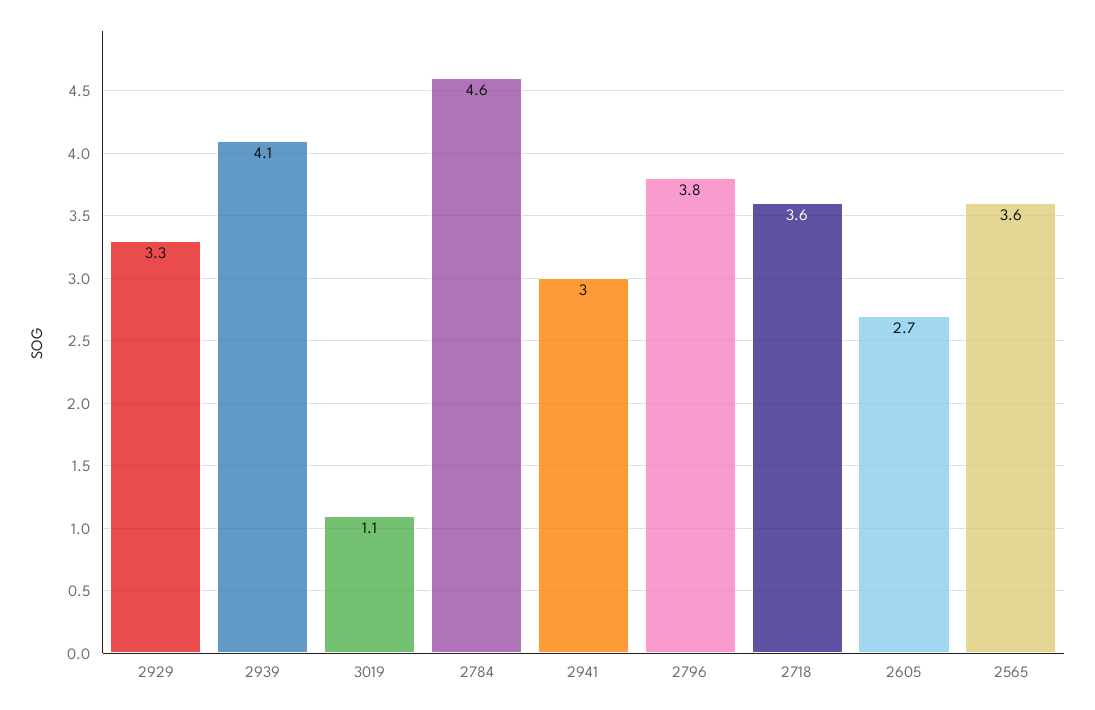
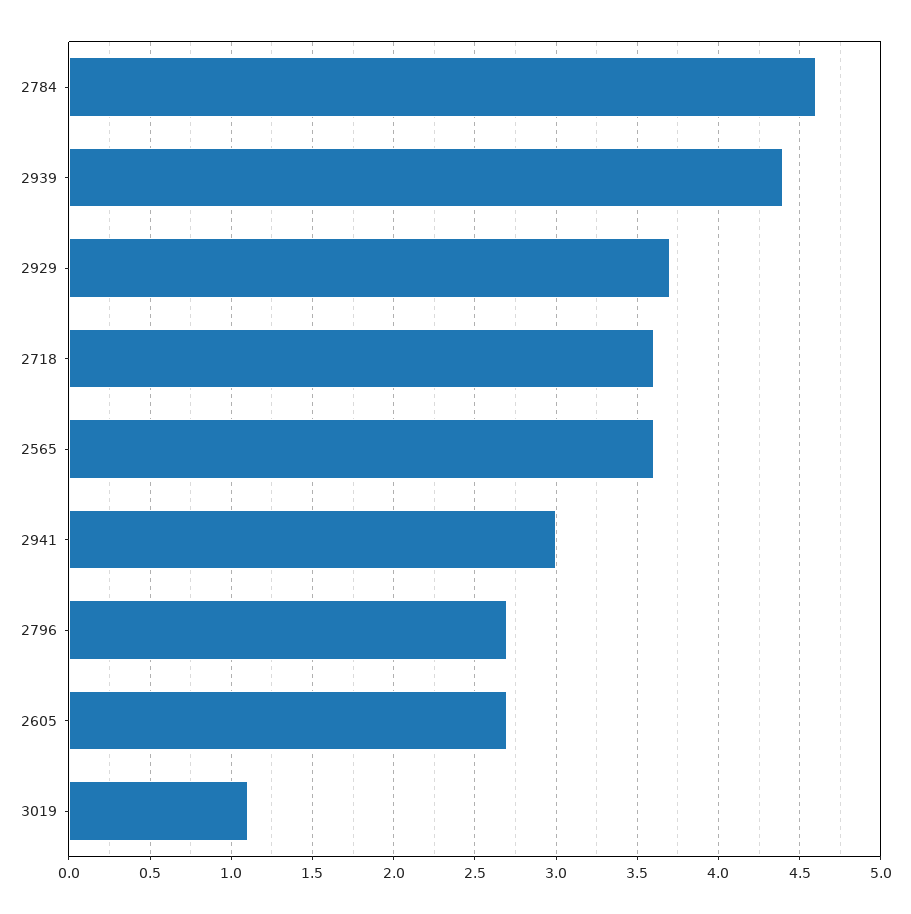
2929: 3.3 -> 3.7
2939: 4.1 -> 4.4
2796: 3.8 -> 2.7

